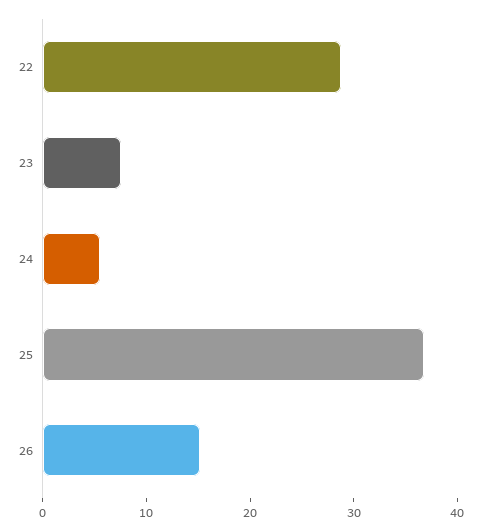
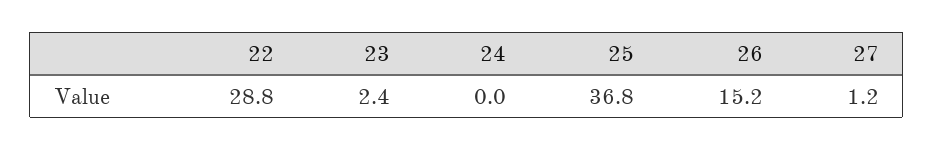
23: 8 -> 2.4
24: 6 -> 0
27: none -> 1.2

